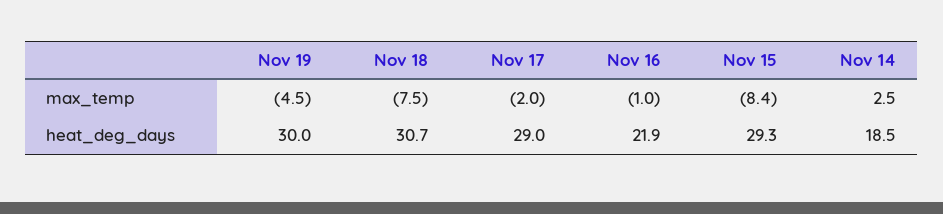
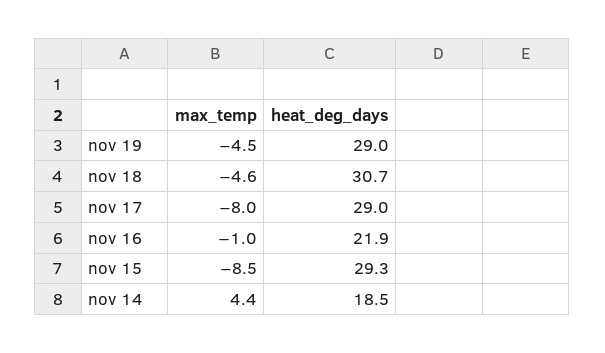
Nov 18, max_temp: -7.5 -> -4.6
Nov 17, max_temp: -2 -> -8
Nov 15, max_temp: -8.4 -> -8.5
Nov 14, max_temp: 2.5 -> 4.4
Nov 19, heat_deg_days: 30 -> 29

